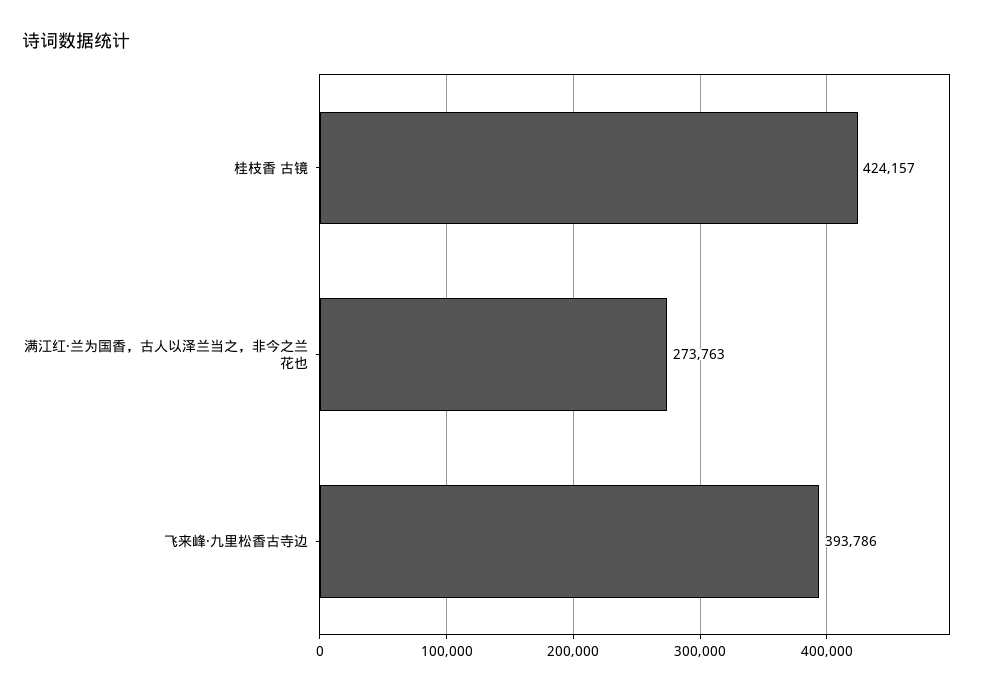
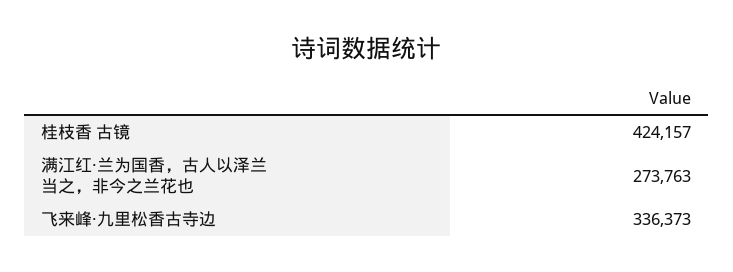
飞来峰·九里松香古寺边: 393786 -> 336373

